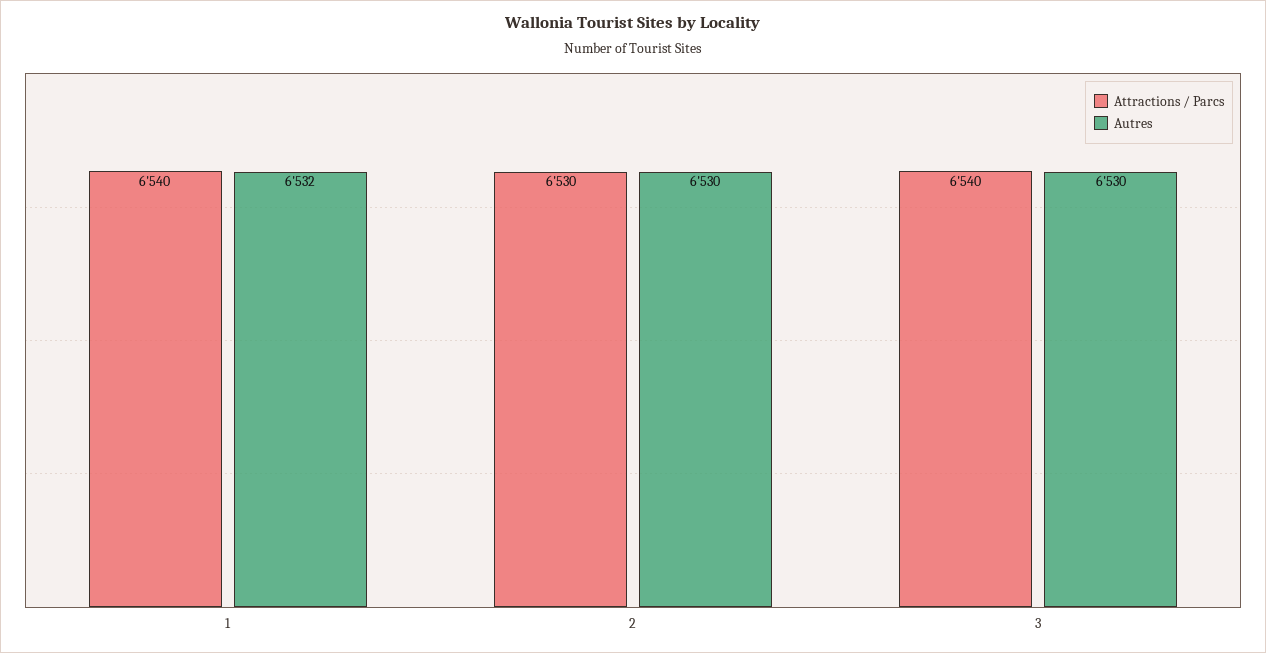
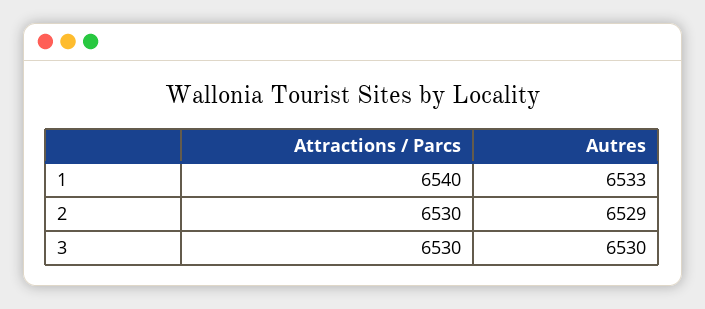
Autres, 1: 6532 -> 6533
Autres, 2: 6530 -> 6529
Attractions / Parcs, 3: 6540 -> 6530

